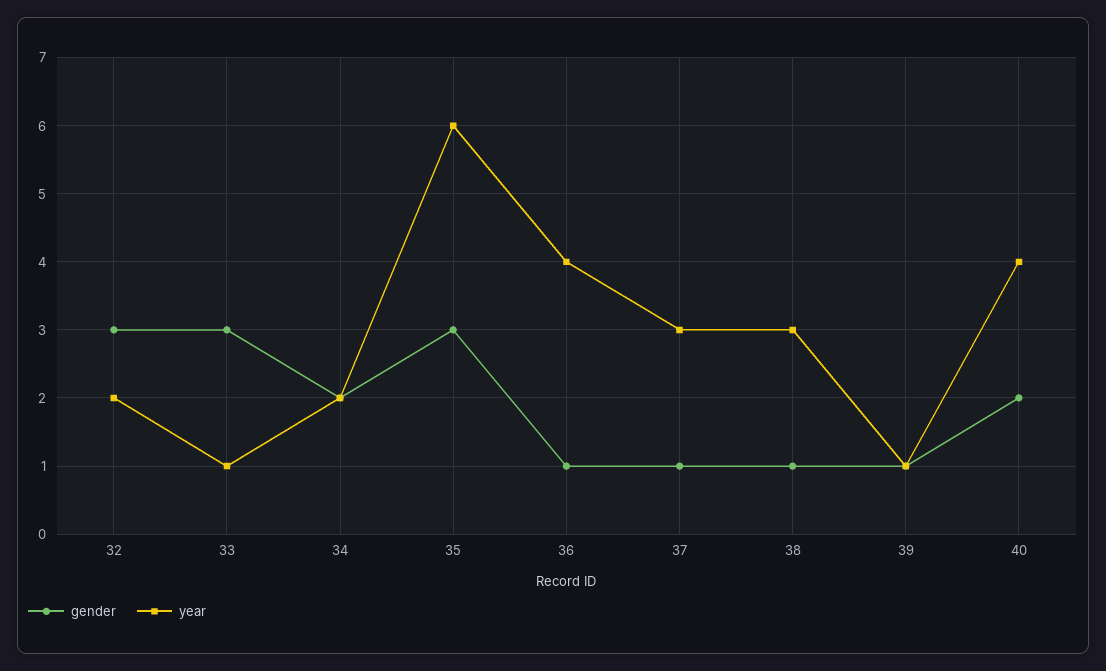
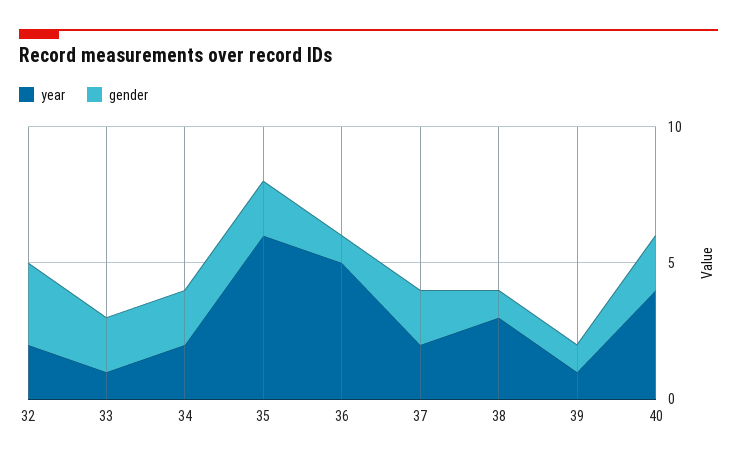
gender, 33: 3 -> 2
gender, 35: 3 -> 2
year, 36: 4 -> 5
gender, 37: 1 -> 2
year, 37: 3 -> 2

